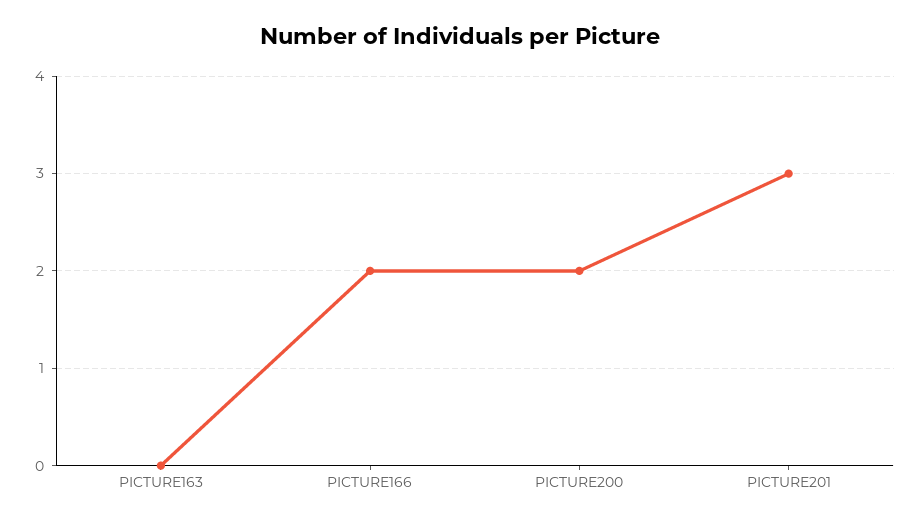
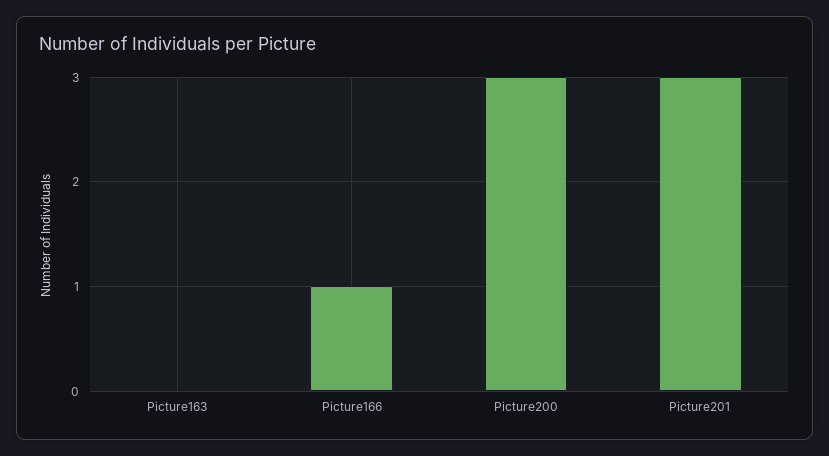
PICTURE166: 2 -> 1
PICTURE200: 2 -> 3

